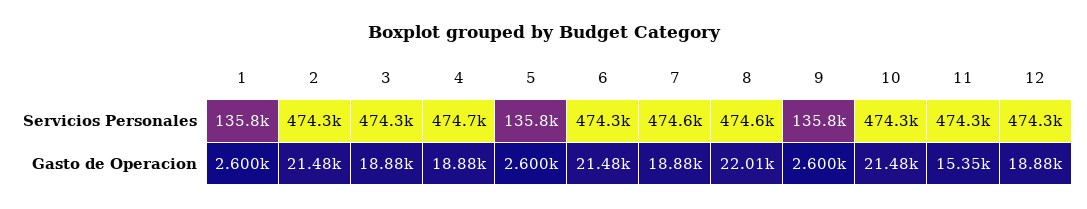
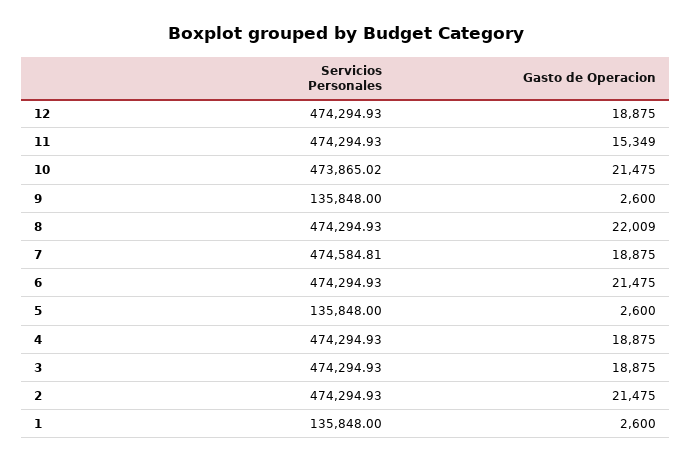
4, Servicios Personales: 474700 -> 474294.93
8, Servicios Personales: 474600 -> 474294.93
10, Servicios Personales: 474300 -> 473865.02

